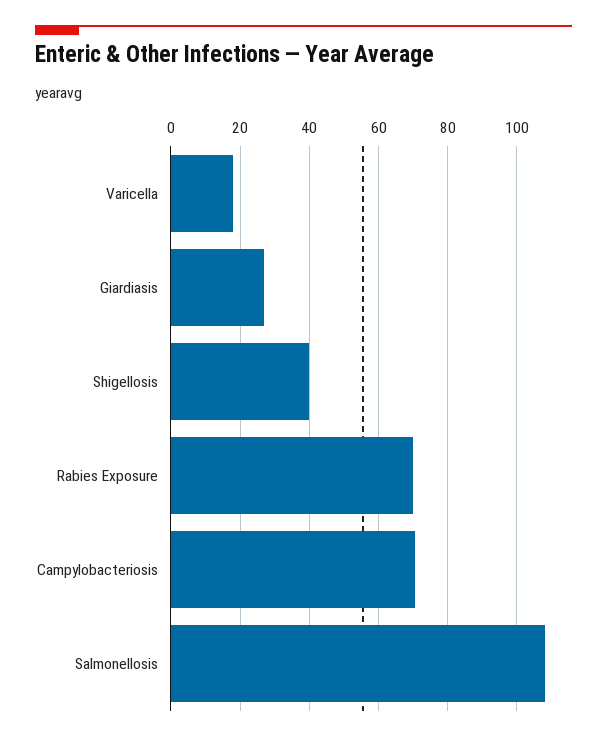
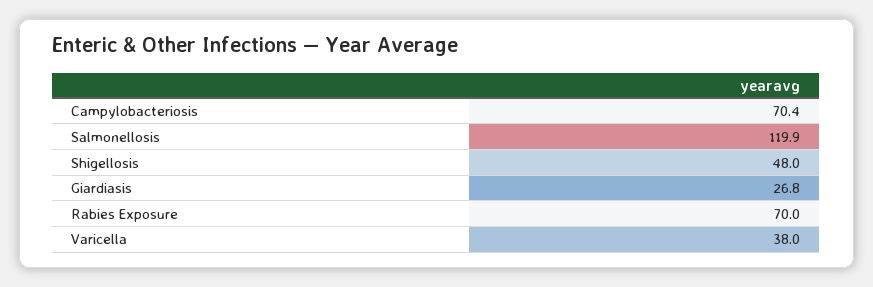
Varicella: 18 -> 38
Shigellosis: 40 -> 48
Salmonellosis: 108 -> 119.9

